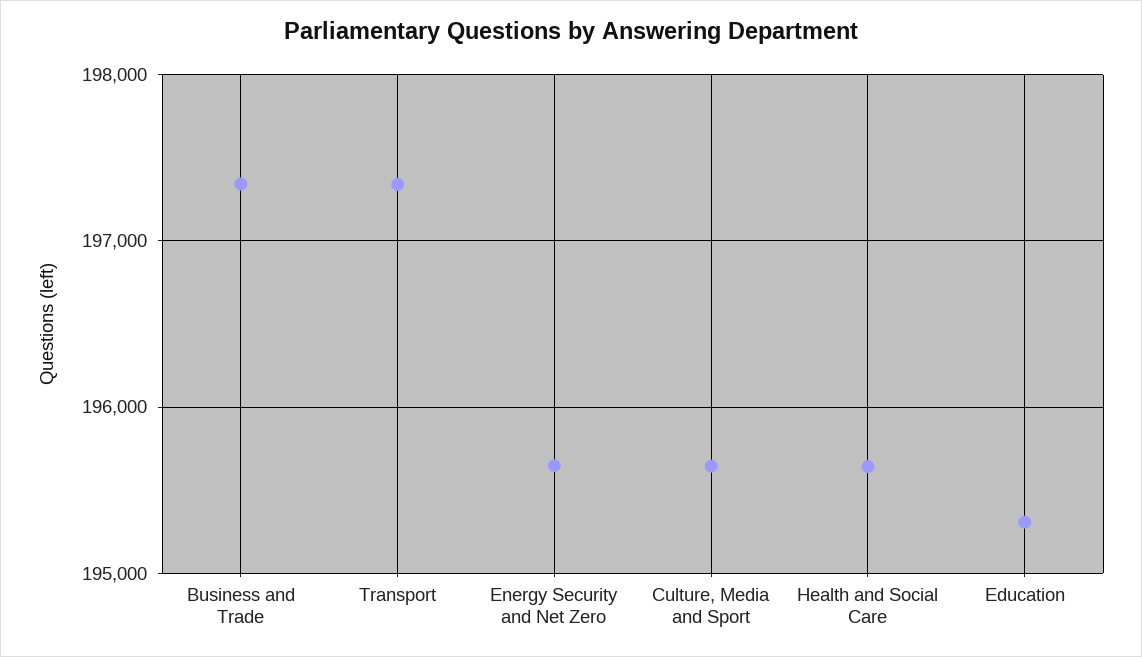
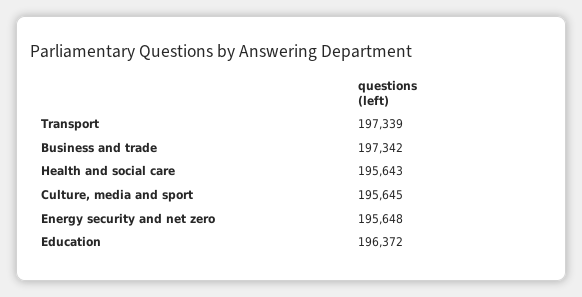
Education: 195300 -> 196372

